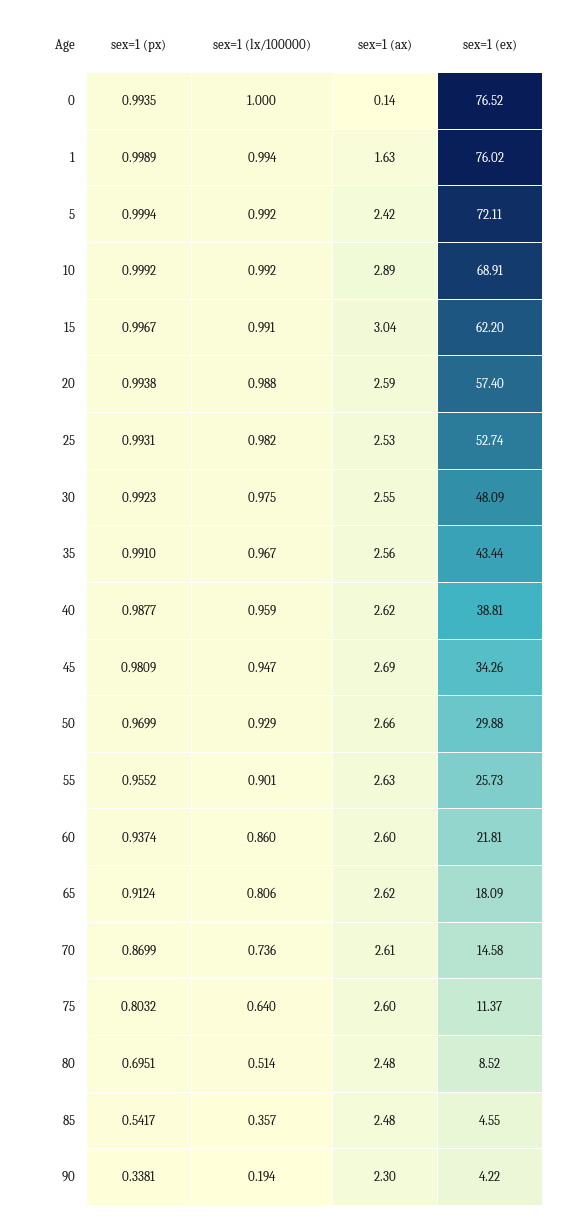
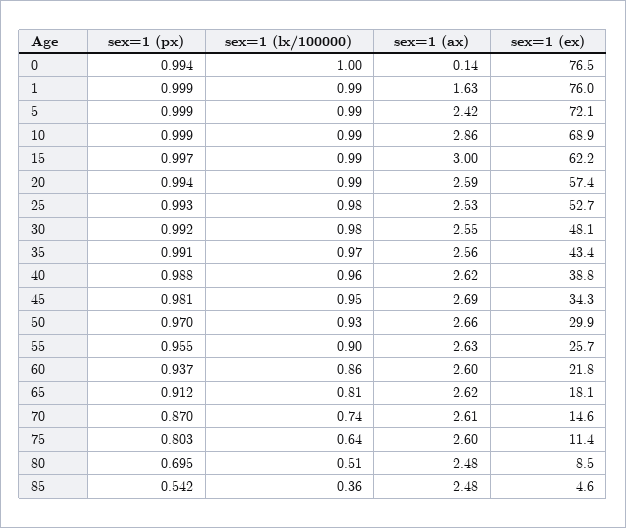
sex=1 (ax), 10: 2.89 -> 2.86
sex=1 (ax), 15: 3.04 -> 3
sex=1 (px), 90: 0.3381 -> none
sex=1 (lx/100000), 90: 0.194 -> none
sex=1 (ax), 90: 2.3 -> none
sex=1 (ex), 90: 4.22 -> none

